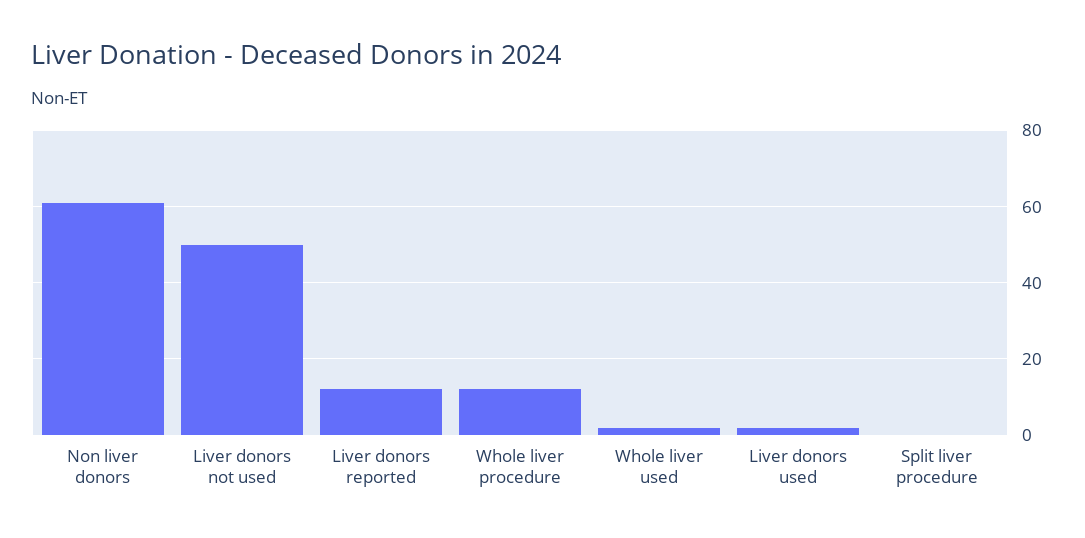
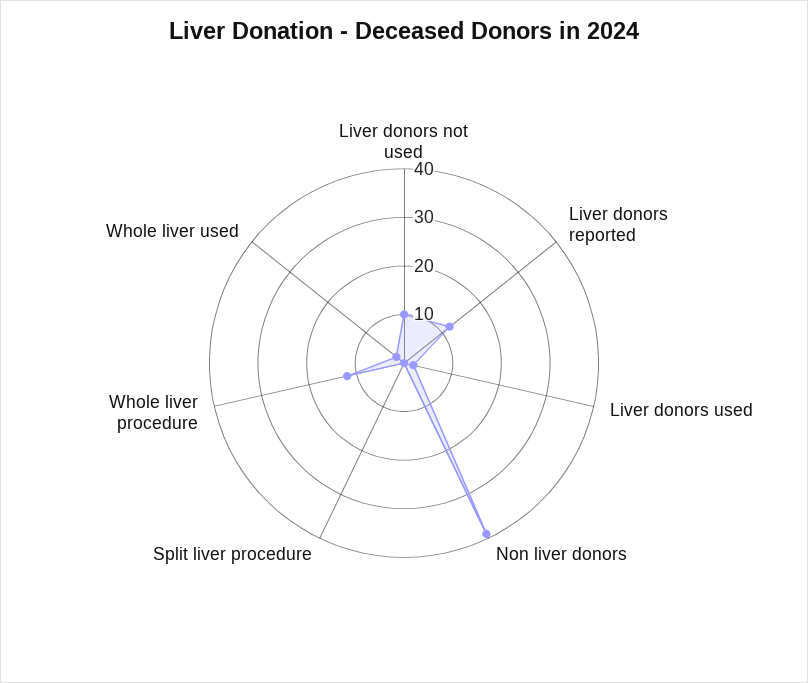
Non liver donors: 60 -> 40
Liver donors not used: 50 -> 10

